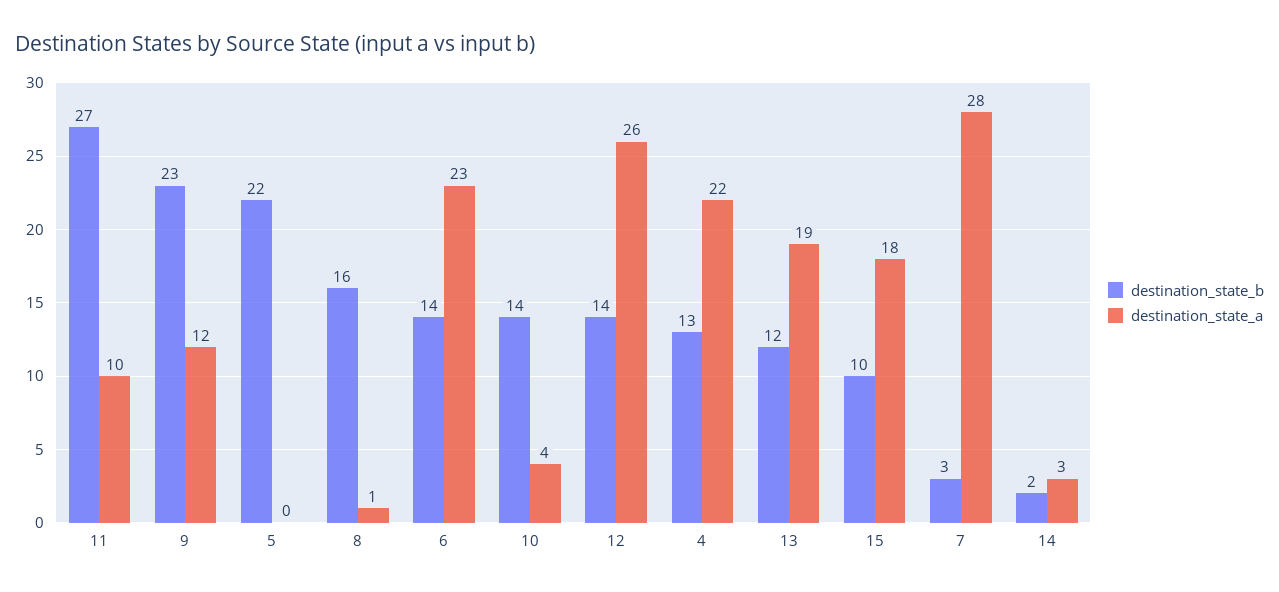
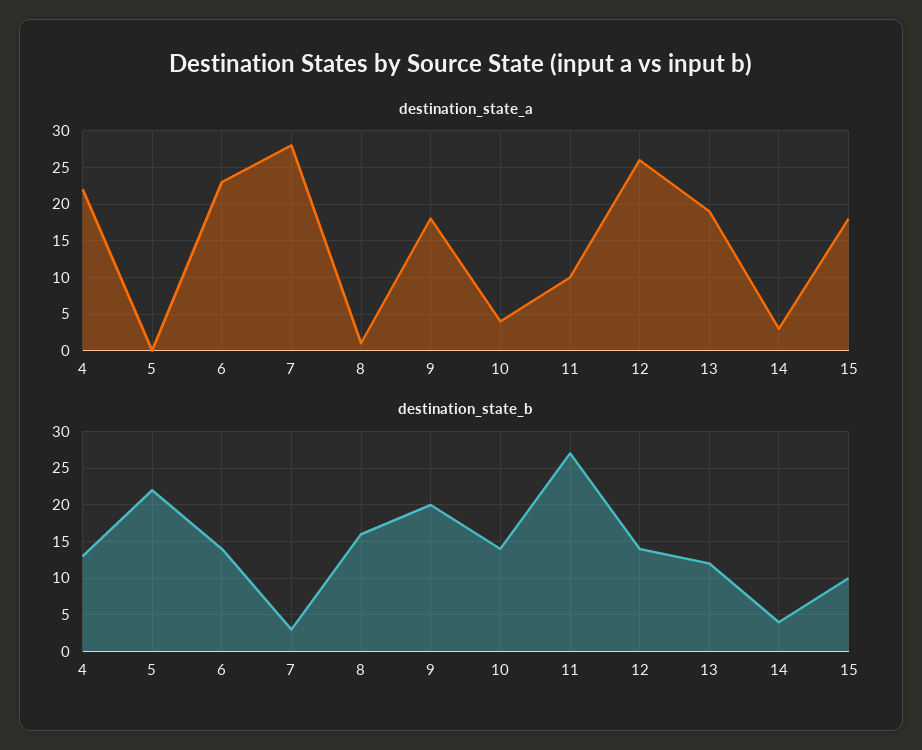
destination_state_b, 9: 23 -> 20
destination_state_a, 9: 12 -> 18
destination_state_b, 14: 2 -> 4

